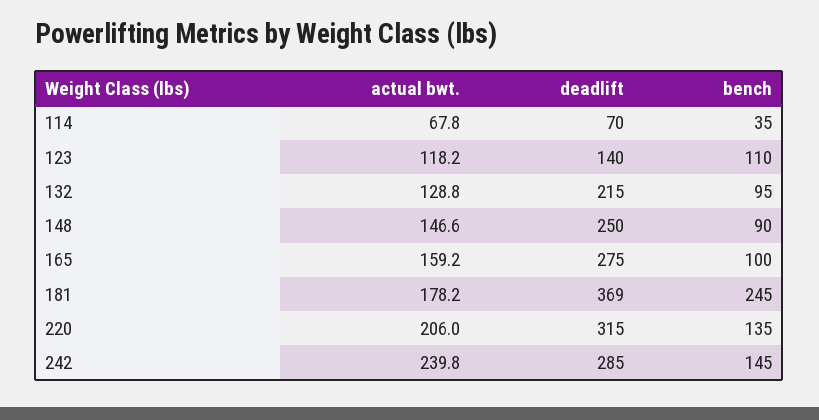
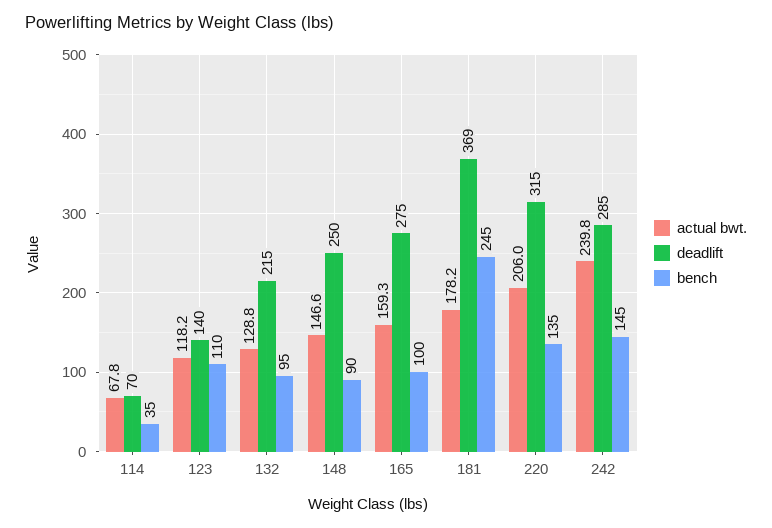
actual bwt., 165: 159.2 -> 159.3

